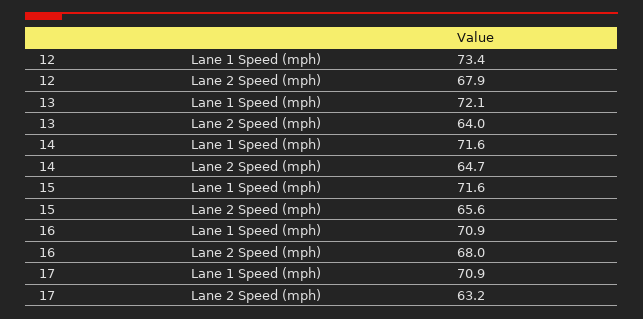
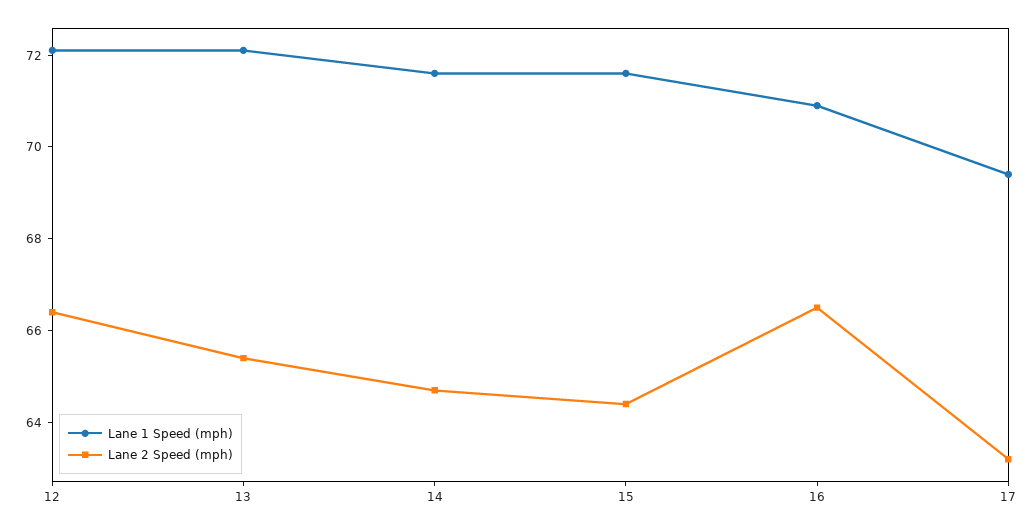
Lane 1 Speed (mph), 12: 73.4 -> 72
Lane 2 Speed (mph), 12: 67.9 -> 66.5
Lane 2 Speed (mph), 13: 64 -> 65.5
Lane 2 Speed (mph), 15: 65.6 -> 64.5
Lane 2 Speed (mph), 16: 68 -> 66.5
Lane 1 Speed (mph), 17: 70.9 -> 69.5

